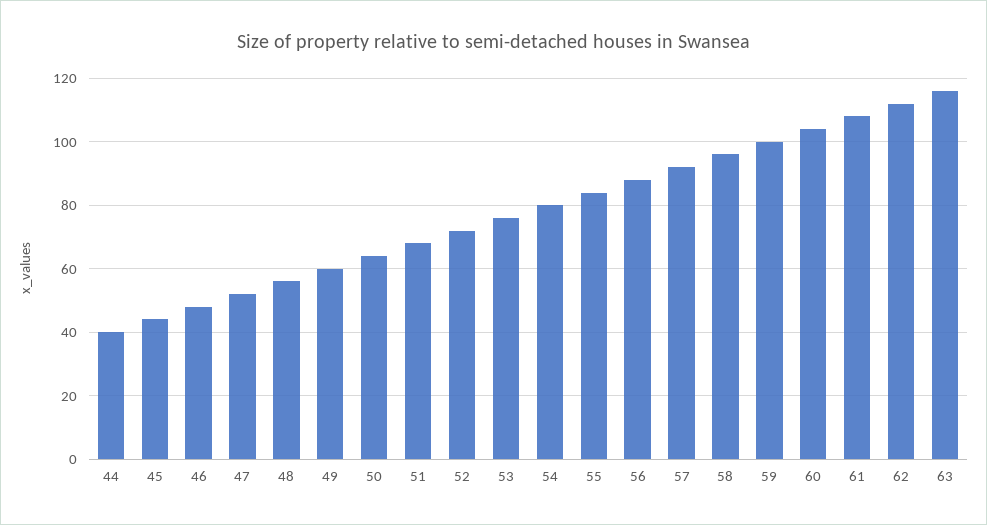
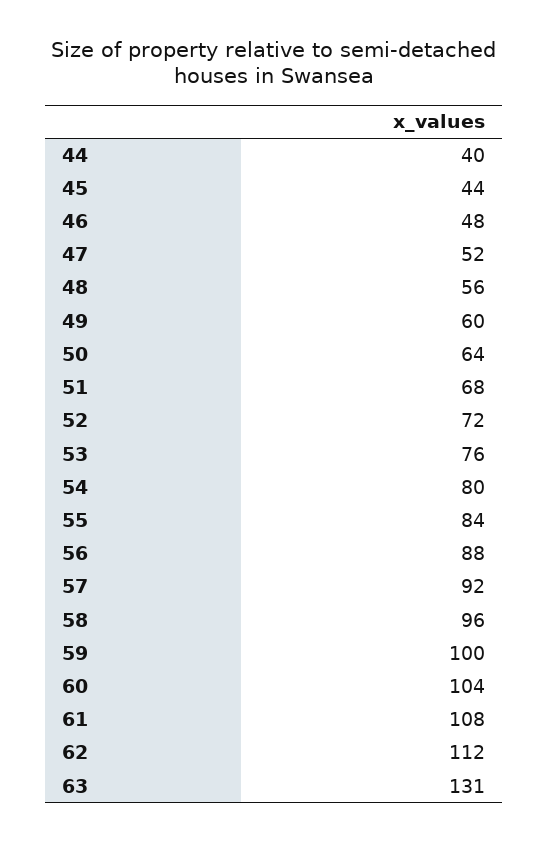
63: 115 -> 131

